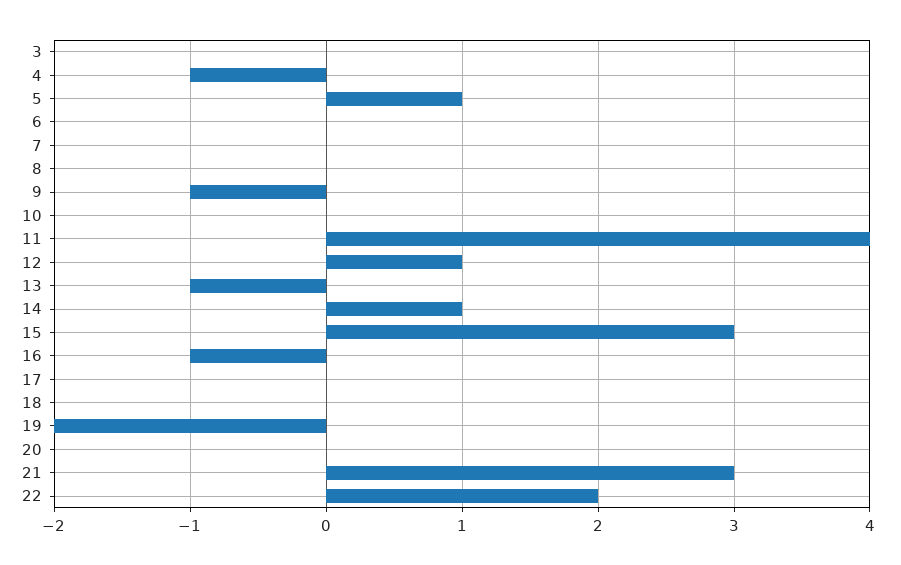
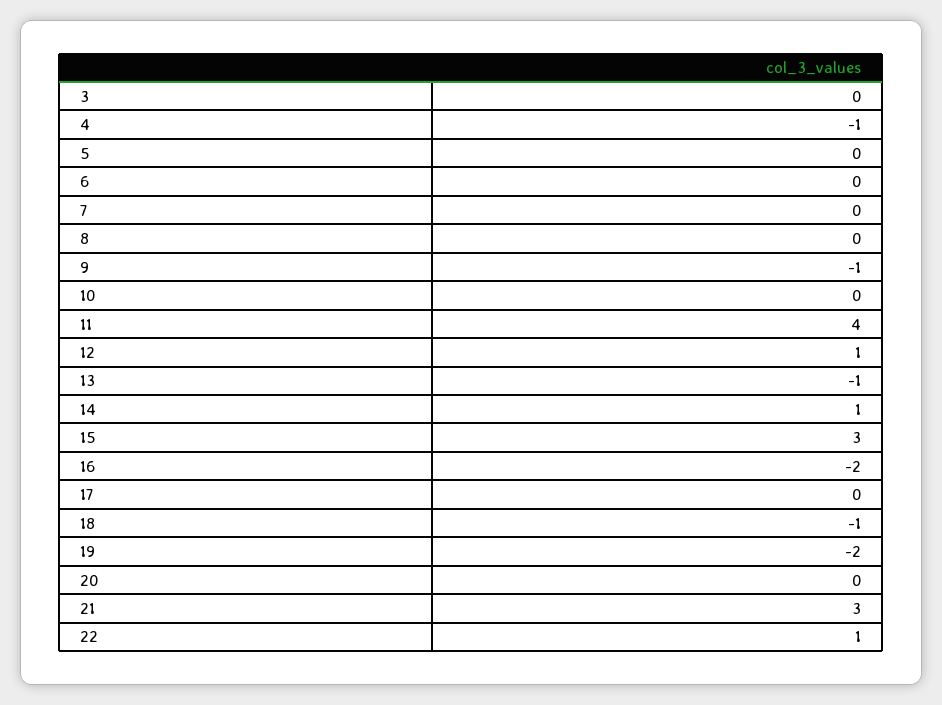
5: 1 -> 0
16: -1 -> -2
18: 0 -> -1
22: 2 -> 1

